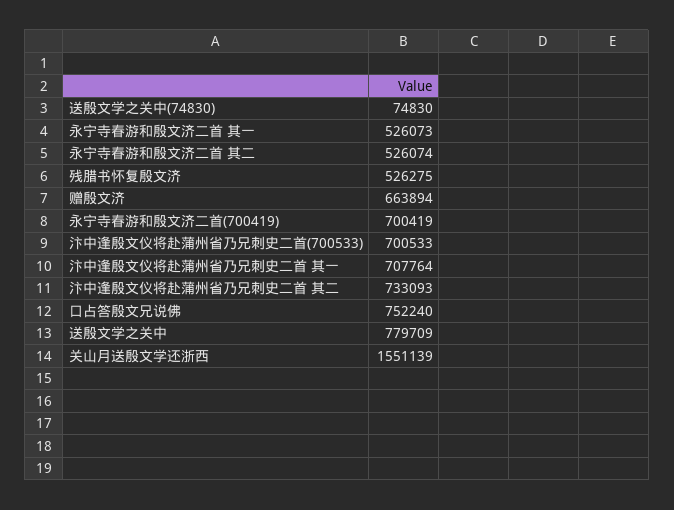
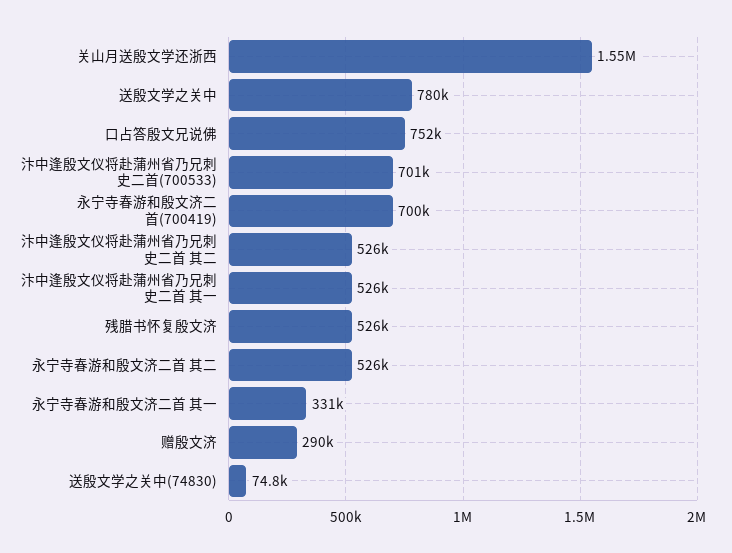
永宁寺春游和殷文济二首 其一: 526073 -> 331000
赠殷文济: 663894 -> 290000
汴中逢殷文仪将赴蒲州省乃兄刺史二首 其一: 707764 -> 526000
汴中逢殷文仪将赴蒲州省乃兄刺史二首 其二: 733093 -> 526000

